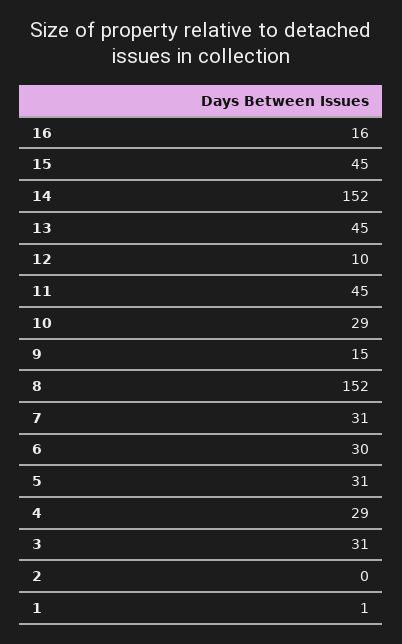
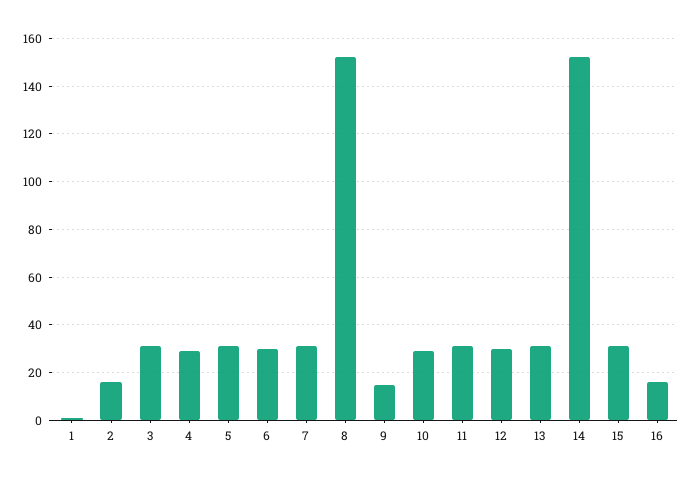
15: 45 -> 30
13: 45 -> 30
12: 10 -> 30
11: 45 -> 30
2: 0 -> 15

